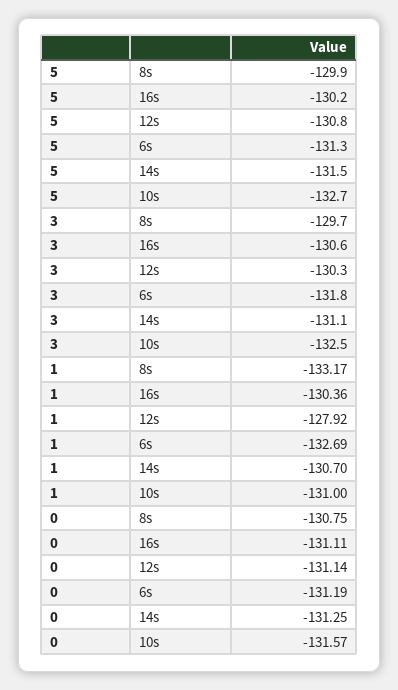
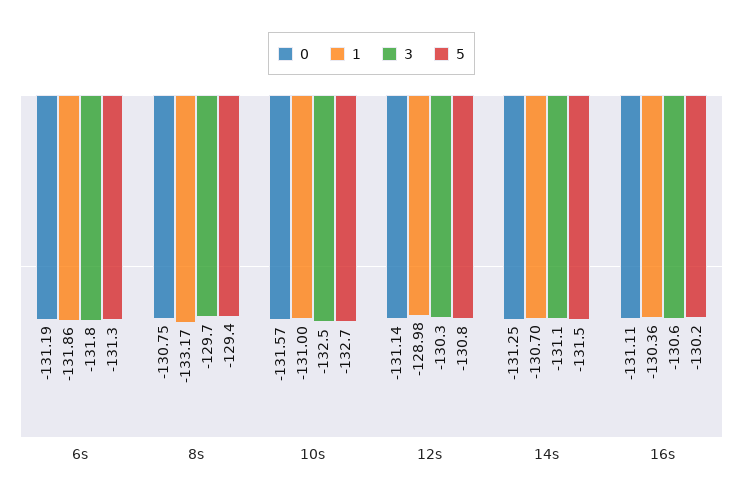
5, 8s: -129.9 -> -129.4
1, 12s: -127.92 -> -128.98
1, 6s: -132.69 -> -131.86

